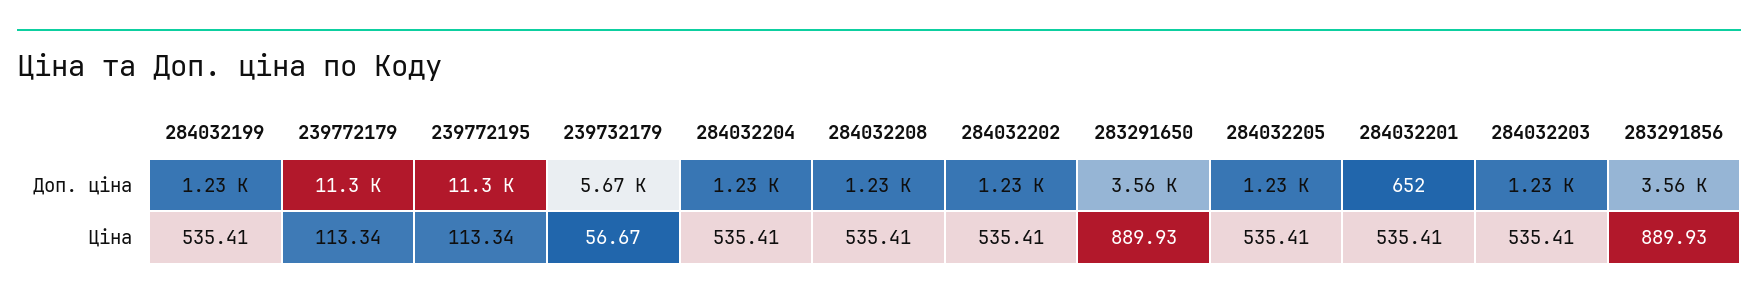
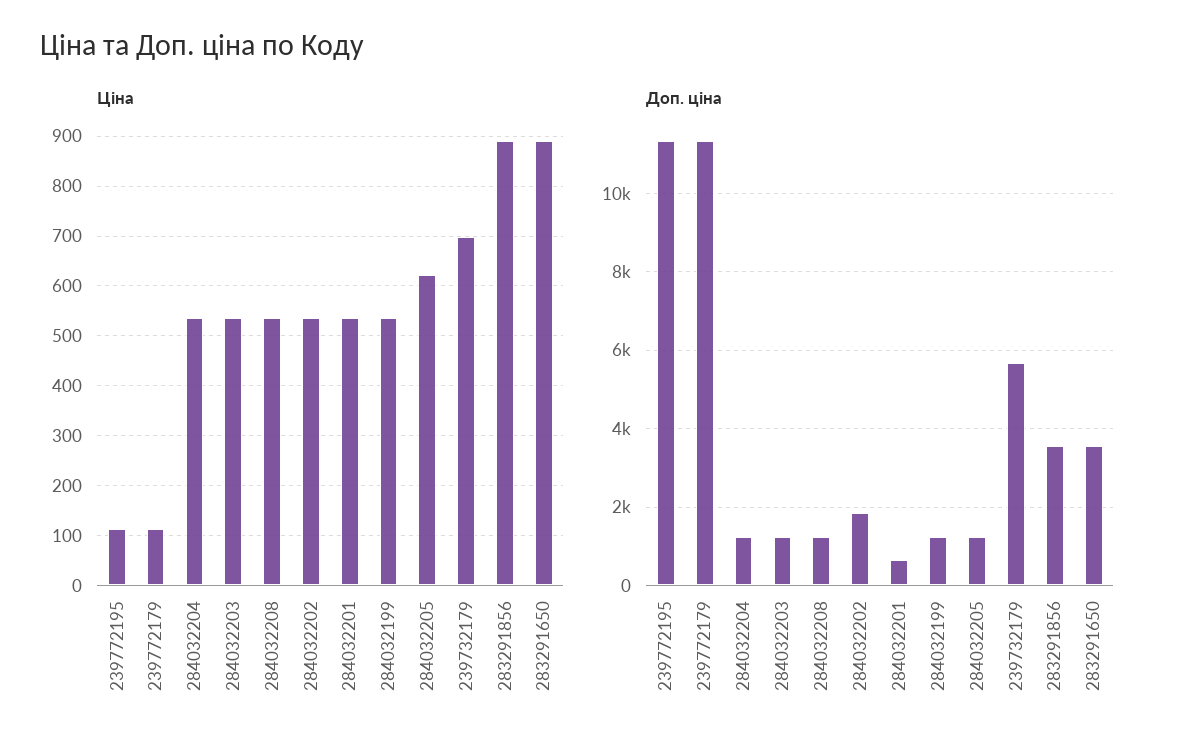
Доп. ціна, 284032202: 1230 -> 1800
Ціна, 239732179: 56.67 -> 700
Ціна, 284032205: 535.41 -> 620

